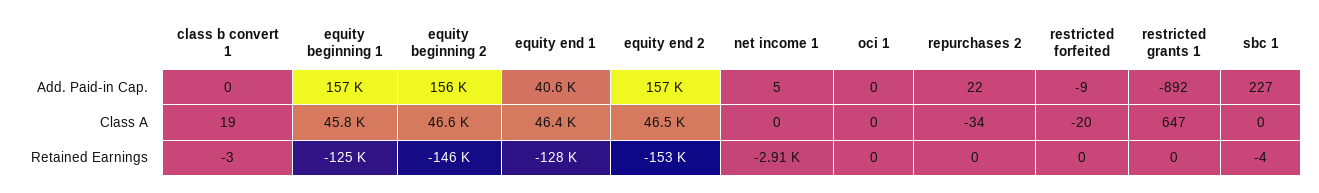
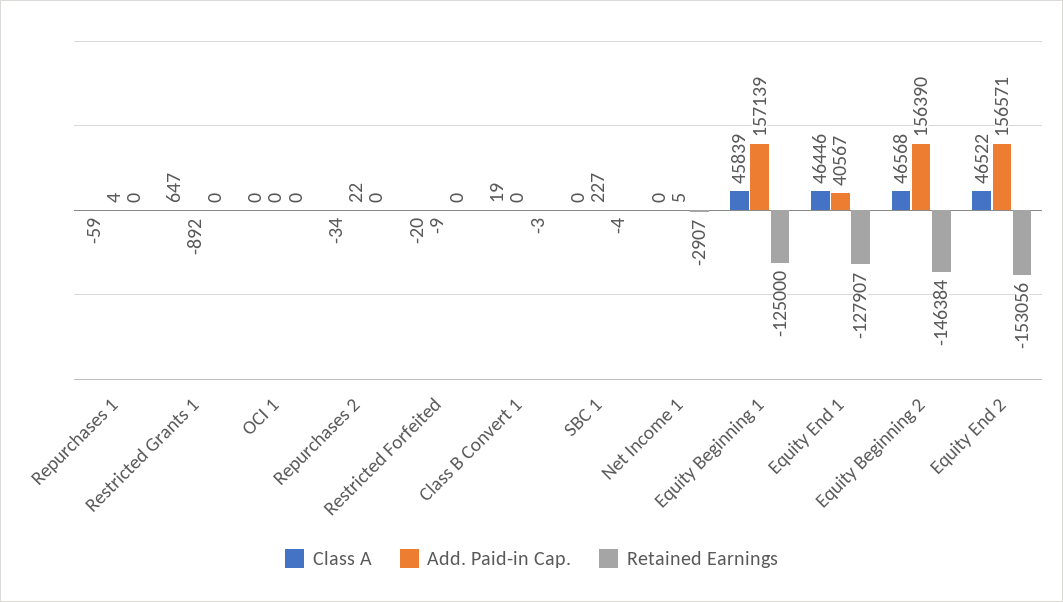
Class A, Repurchases 1: none -> -59
Add. Paid-in Cap., Repurchases 1: none -> 4
Retained Earnings, Repurchases 1: none -> 0

